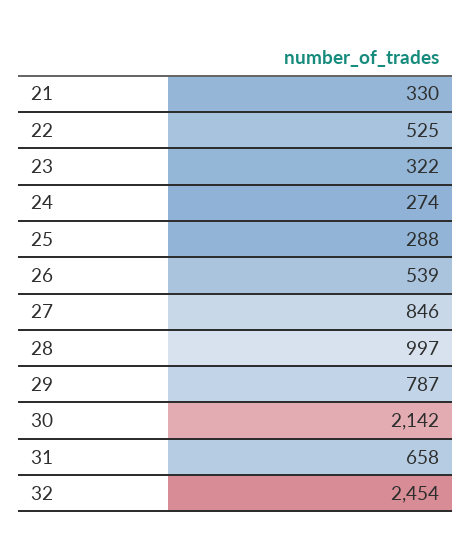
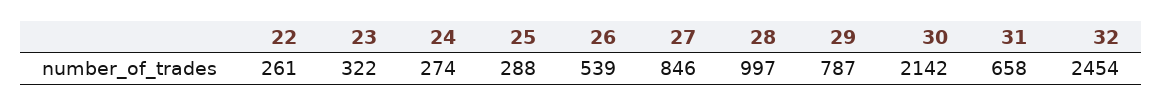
21: 330 -> none
22: 525 -> 261

